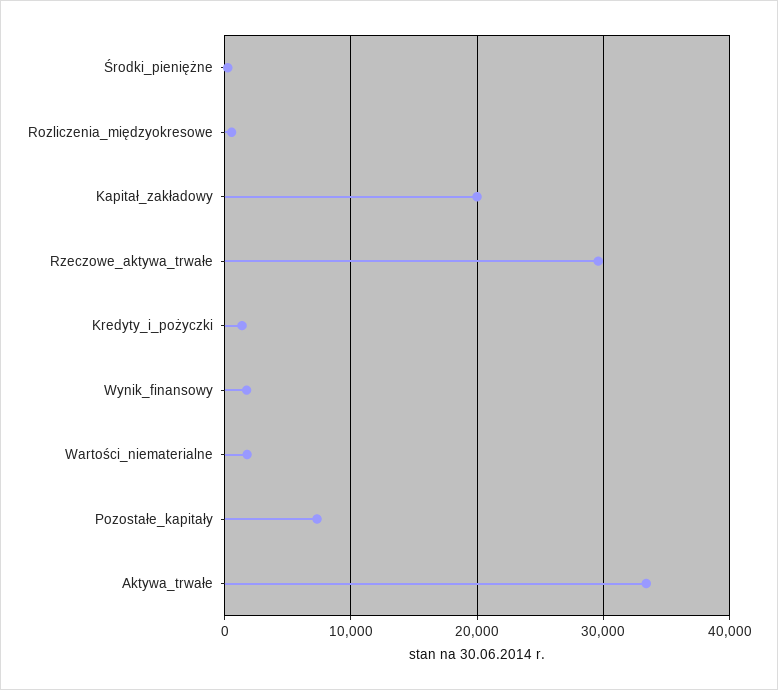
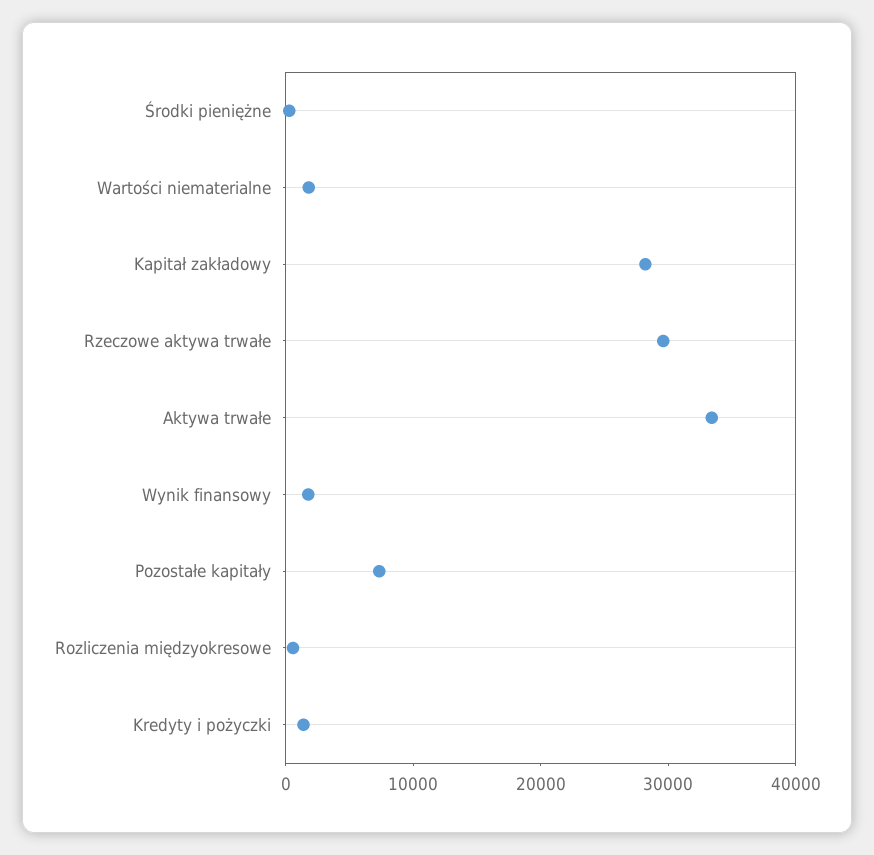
Kapitał_zakładowy: 20000 -> 28000

